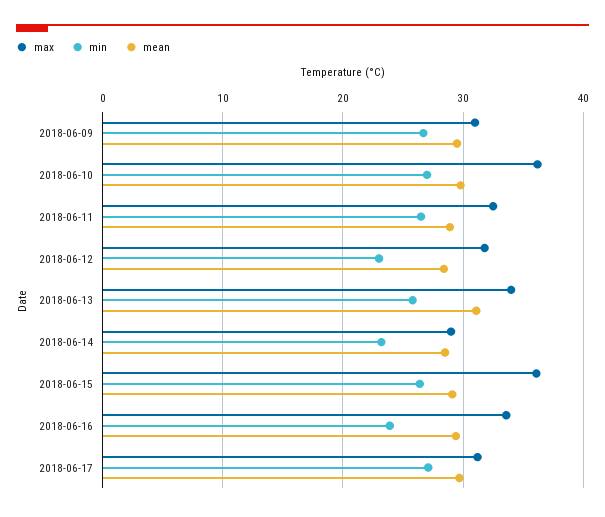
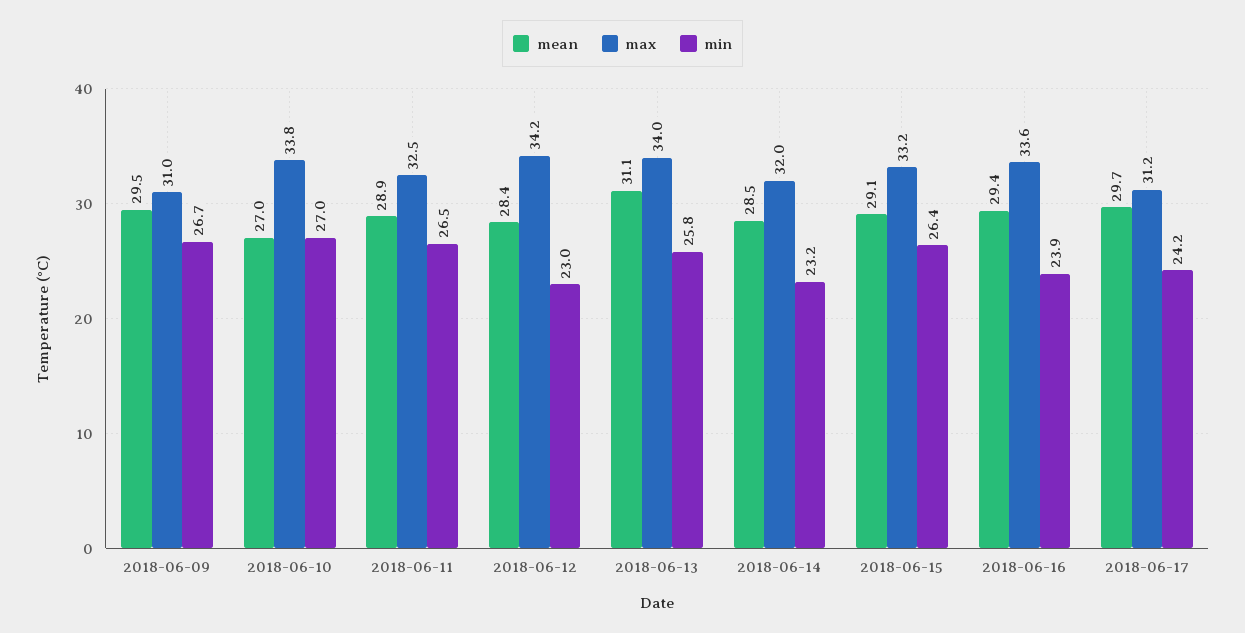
max, 2018-06-10: 36 -> 33.8
mean, 2018-06-10: 30 -> 27
max, 2018-06-12: 32 -> 34.2
max, 2018-06-14: 29 -> 32
max, 2018-06-15: 36 -> 33.2
min, 2018-06-17: 27 -> 24.2

